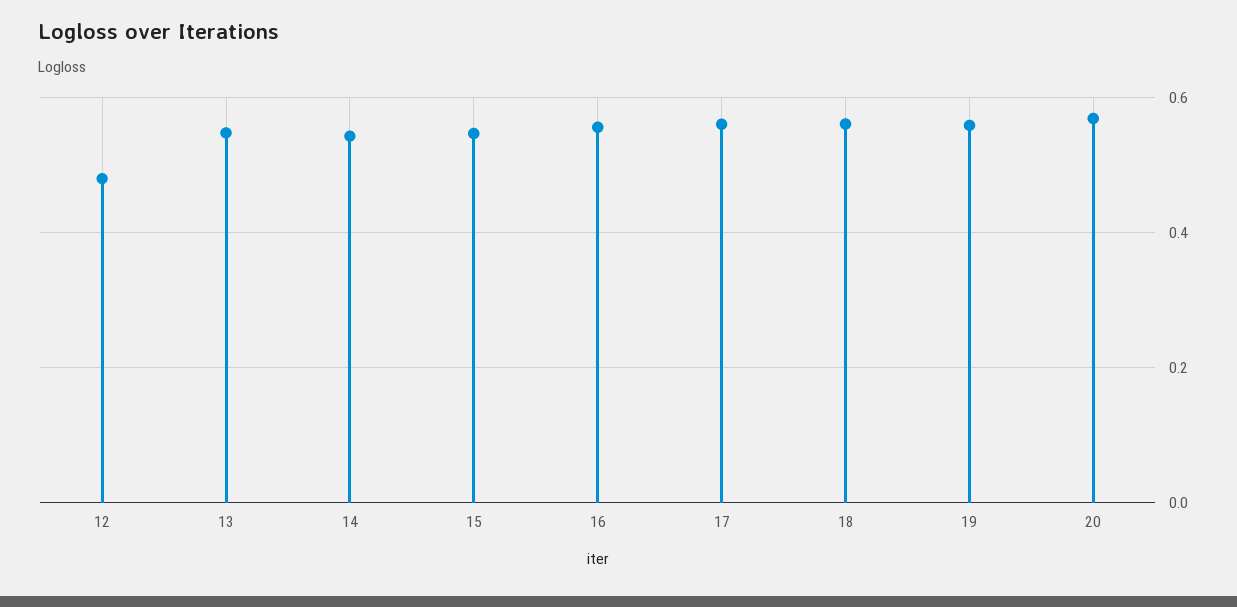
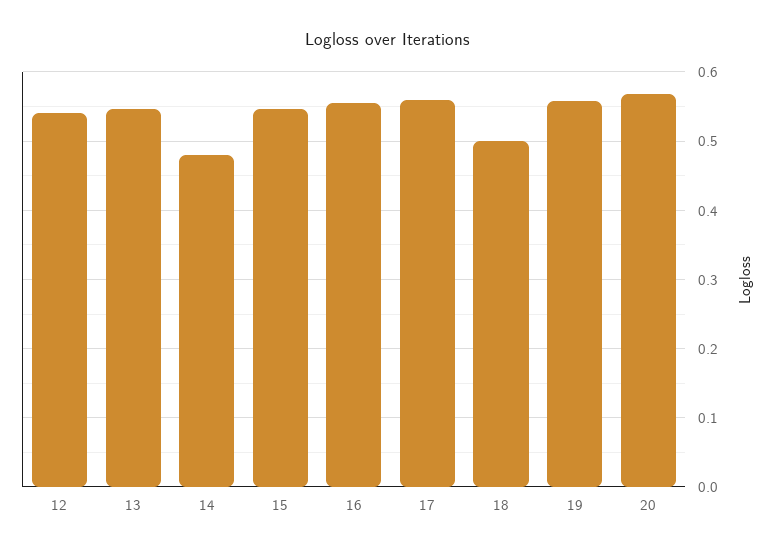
12: 0.48 -> 0.54
14: 0.54 -> 0.48
18: 0.56 -> 0.5

